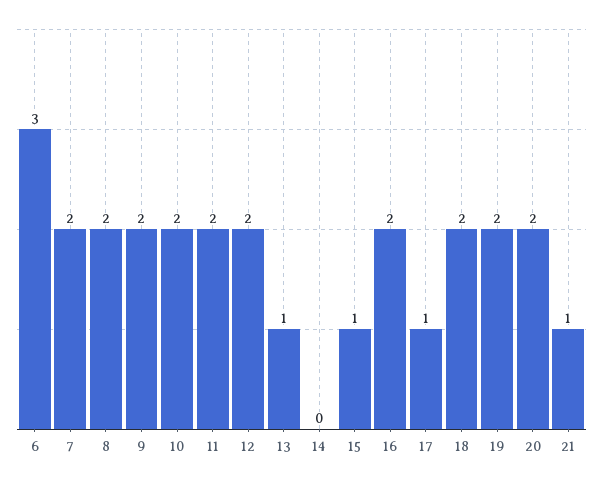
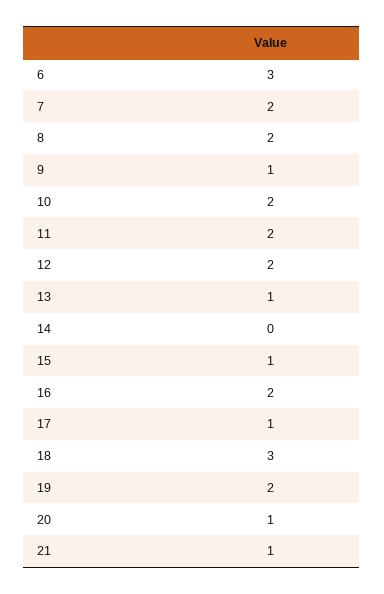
9: 2 -> 1
18: 2 -> 3
20: 2 -> 1

